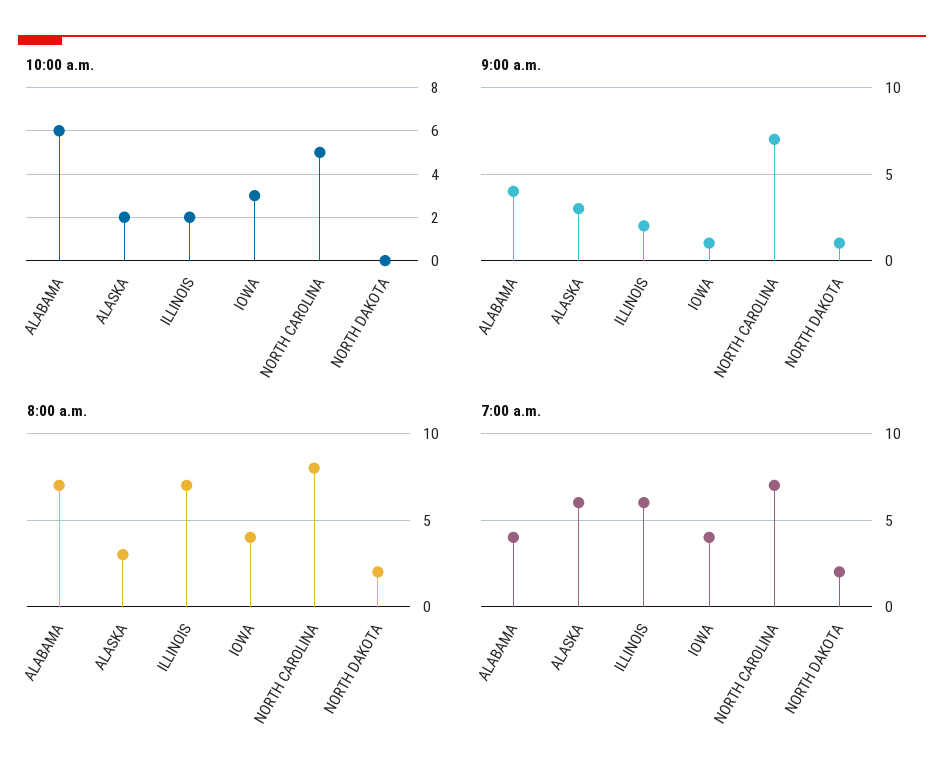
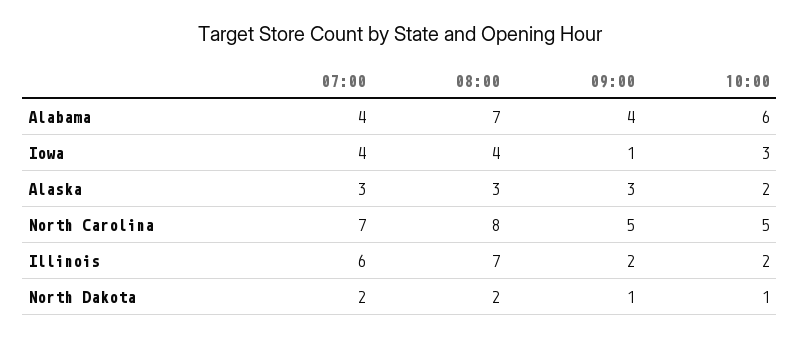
10:00 a.m., NORTH DAKOTA: 0 -> 1
9:00 a.m., NORTH CAROLINA: 7 -> 5
7:00 a.m., ALASKA: 6 -> 3

